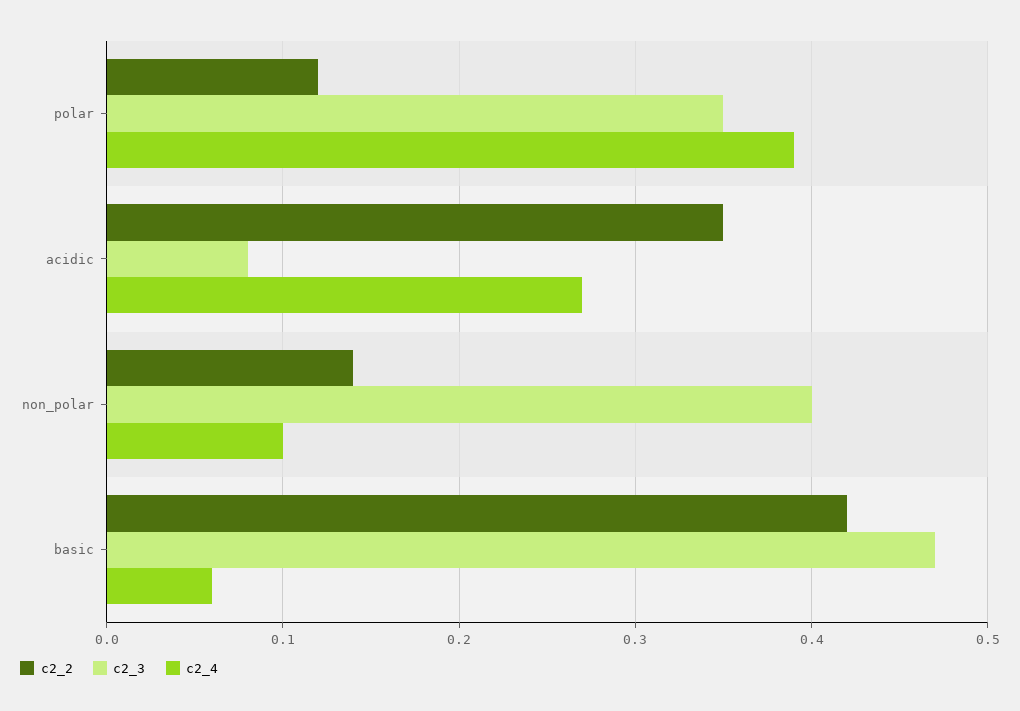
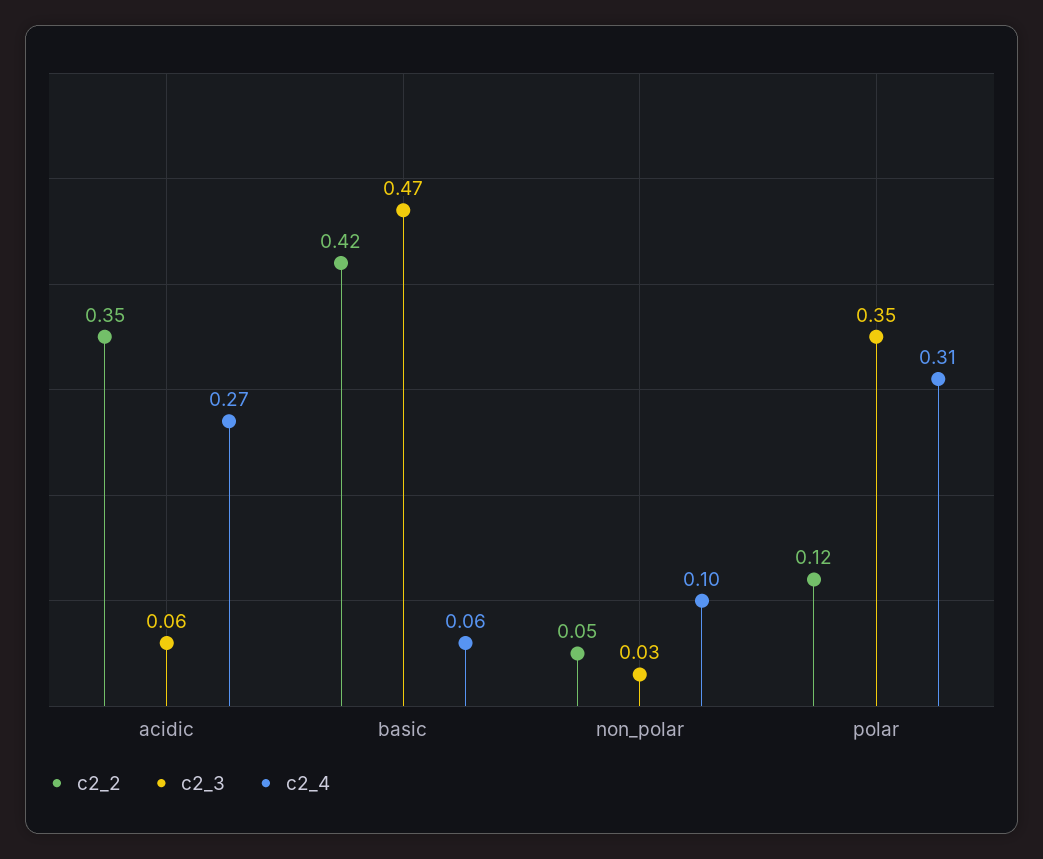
c2_4, polar: 0.39 -> 0.31
c2_3, acidic: 0.08 -> 0.06
c2_2, non_polar: 0.14 -> 0.05
c2_3, non_polar: 0.4 -> 0.03

